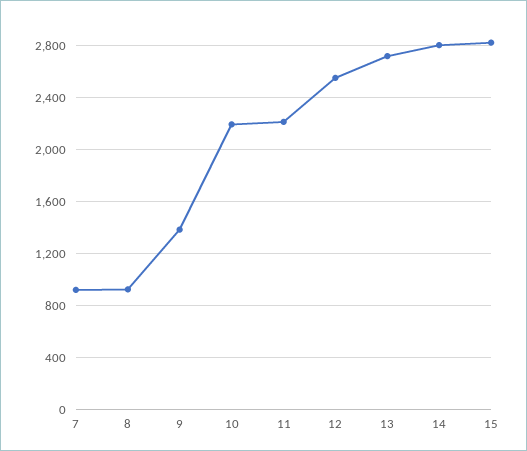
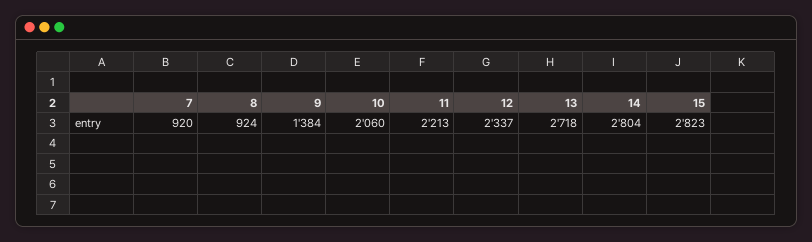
10: 2200 -> 2060
12: 2550 -> 2337

